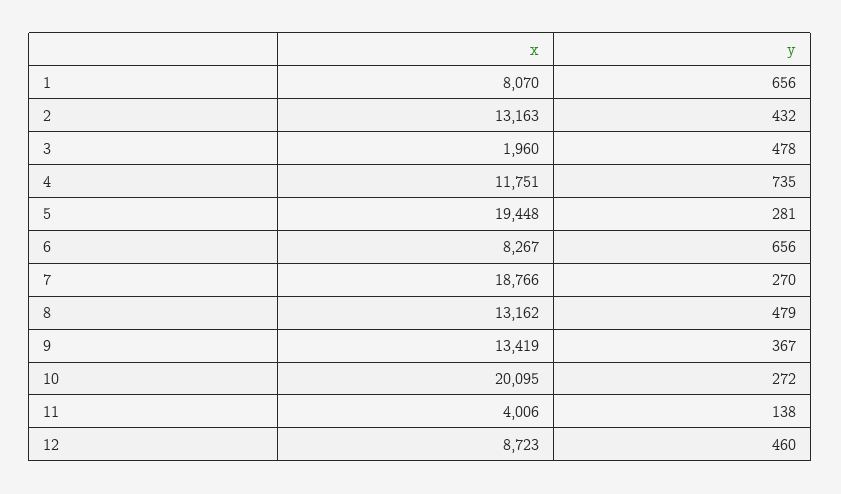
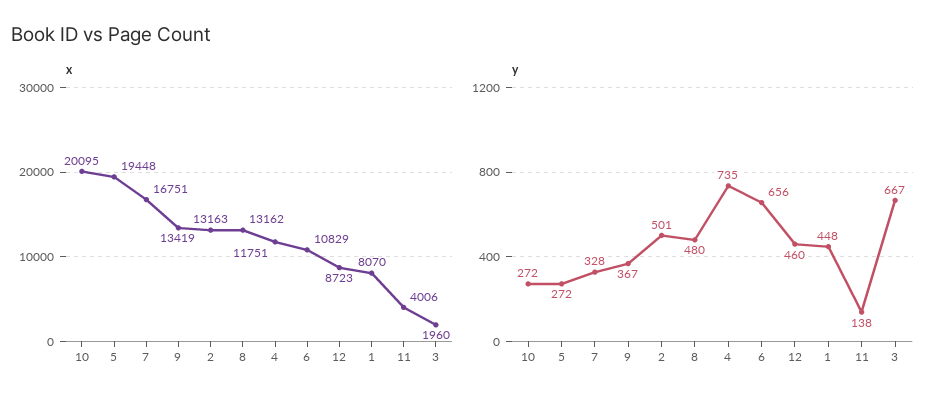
y, 1: 656 -> 448
y, 2: 432 -> 501
y, 3: 478 -> 667
y, 5: 281 -> 272
x, 6: 8267 -> 10829
x, 7: 18766 -> 16751
y, 7: 270 -> 328
y, 8: 479 -> 480

